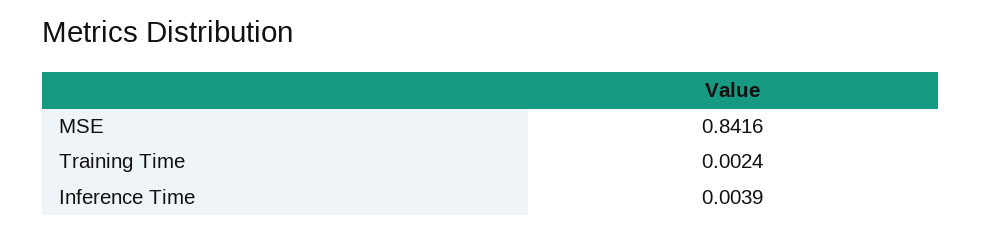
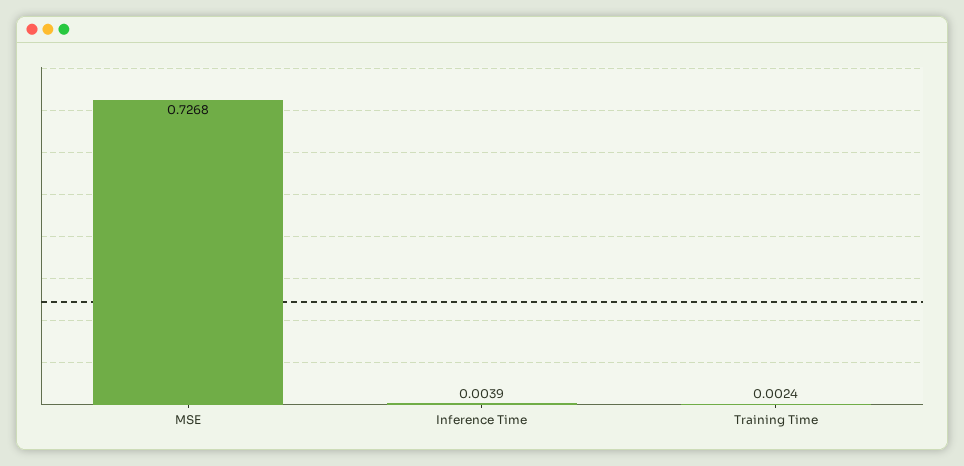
MSE: 0.8416 -> 0.7268

